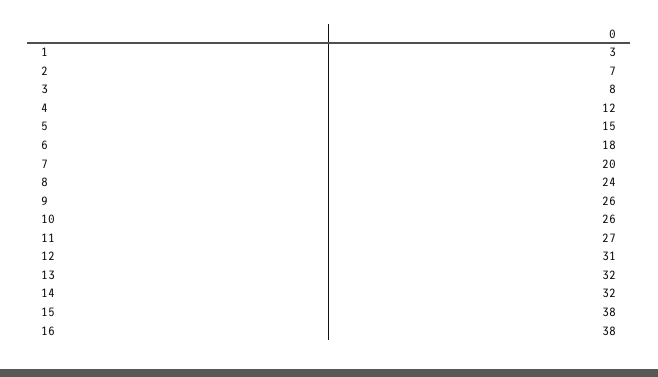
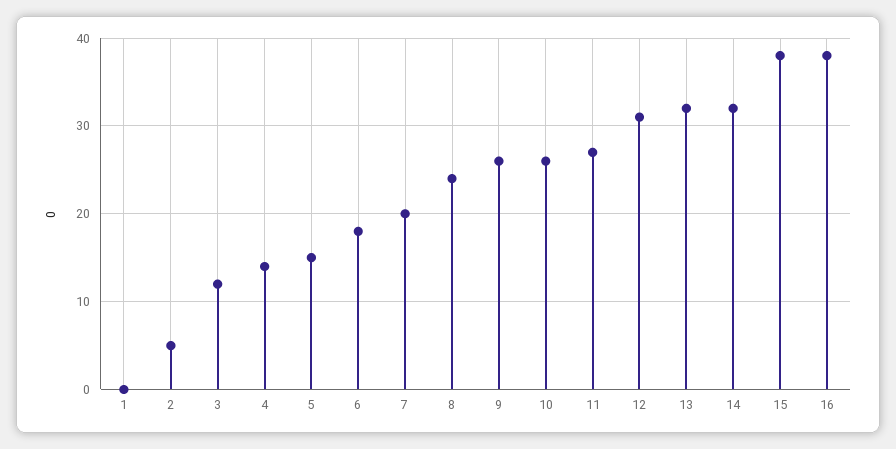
1: 3 -> 0
2: 7 -> 5
3: 8 -> 12
4: 12 -> 14

